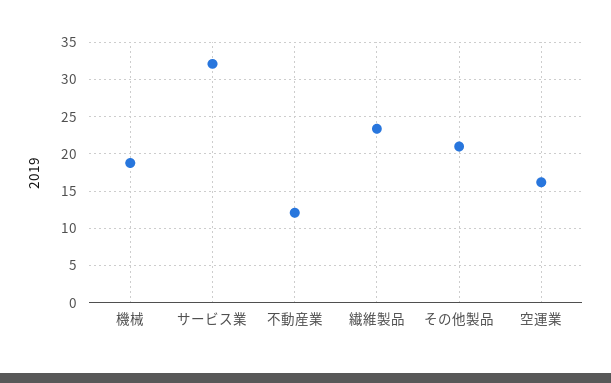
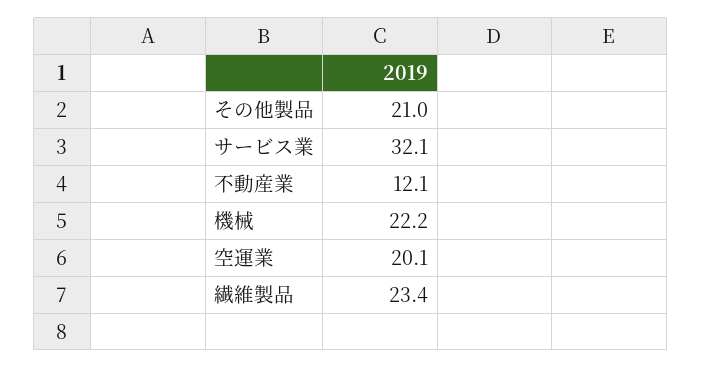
機械: 19 -> 22.2
空運業: 16 -> 20.1

